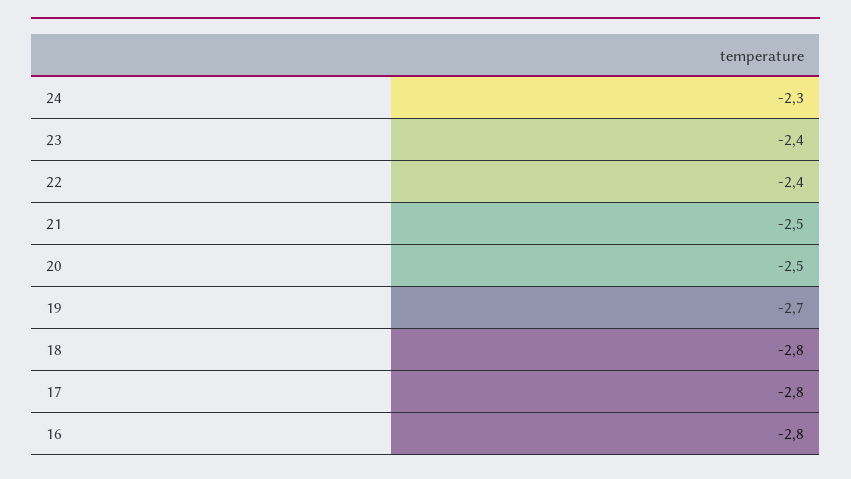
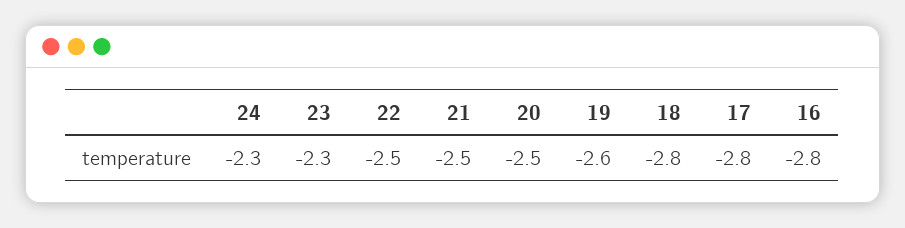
23: -2.4 -> -2.3
22: -2.4 -> -2.5
19: -2.7 -> -2.6

